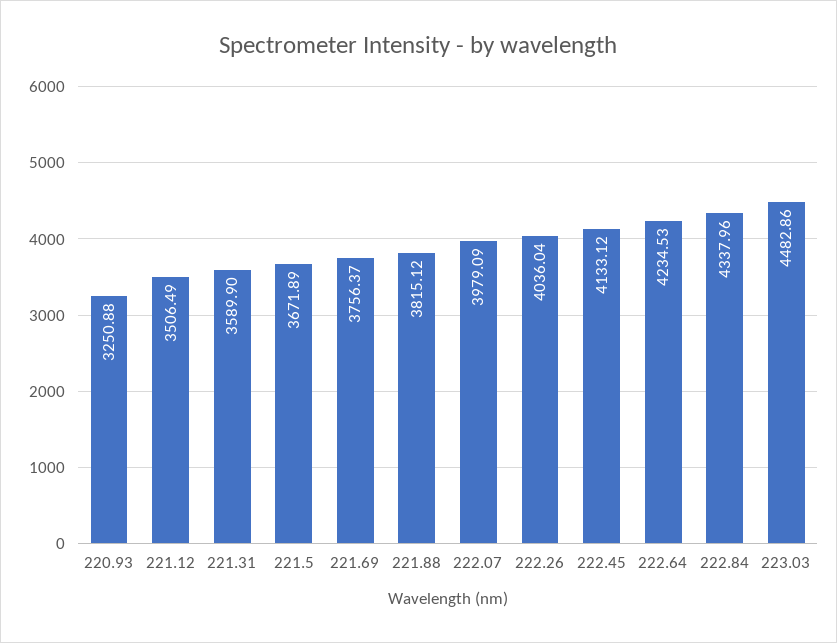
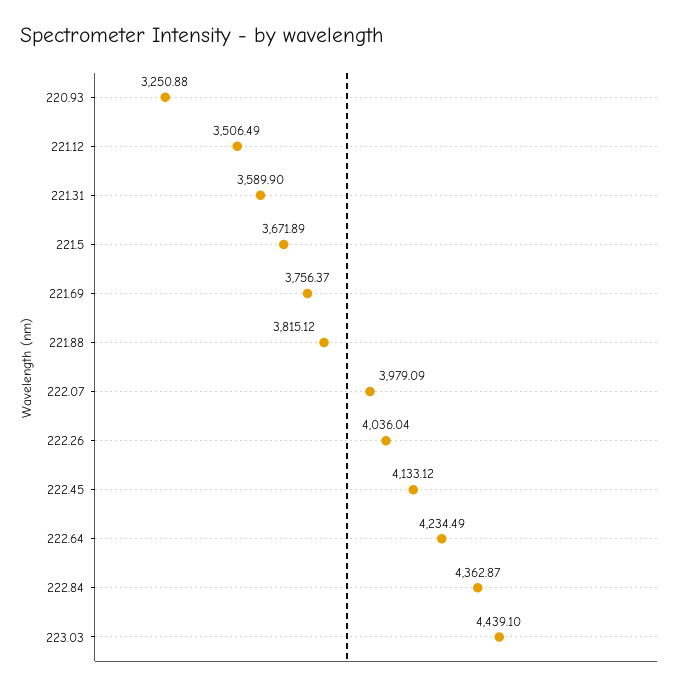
222.64: 4234.53 -> 4234.49
222.84: 4337.96 -> 4362.87
223.03: 4482.86 -> 4439.1

